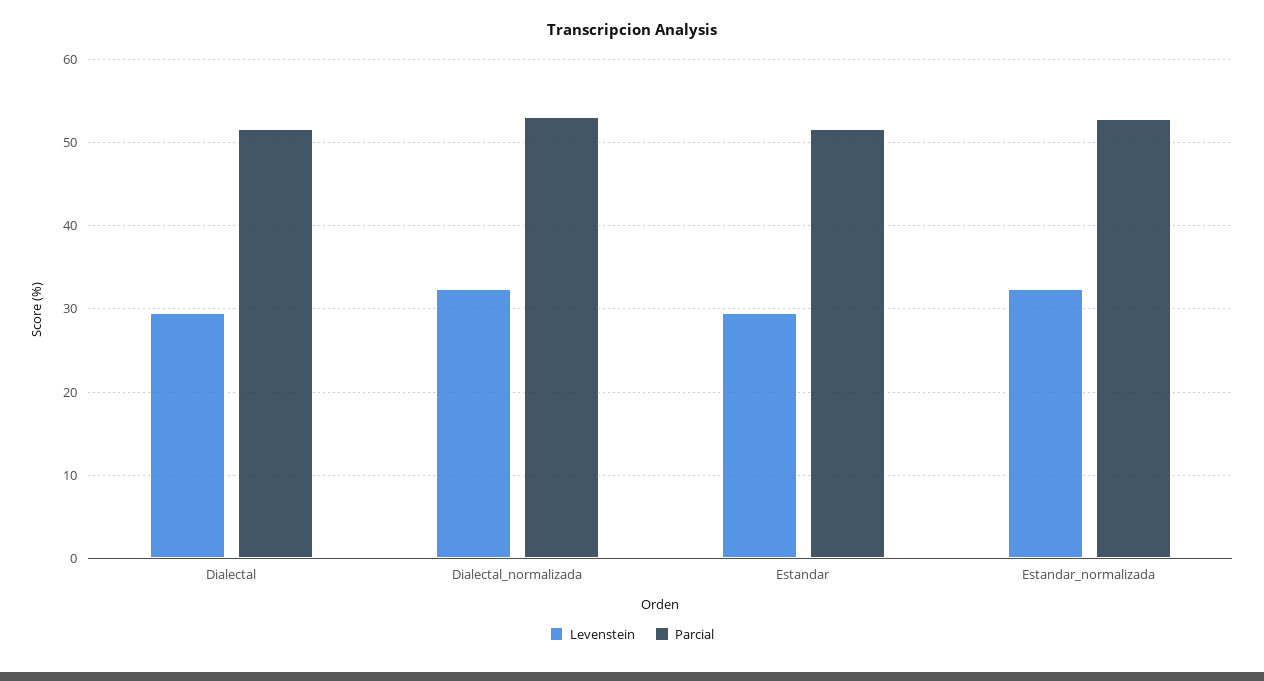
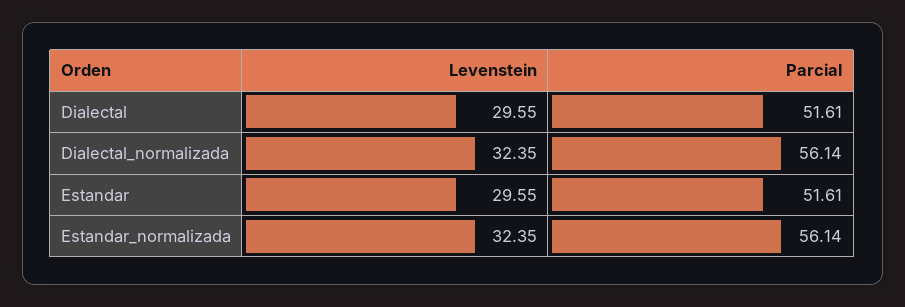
Parcial, Dialectal_normalizada: 53 -> 56.14
Parcial, Estandar_normalizada: 53 -> 56.14

